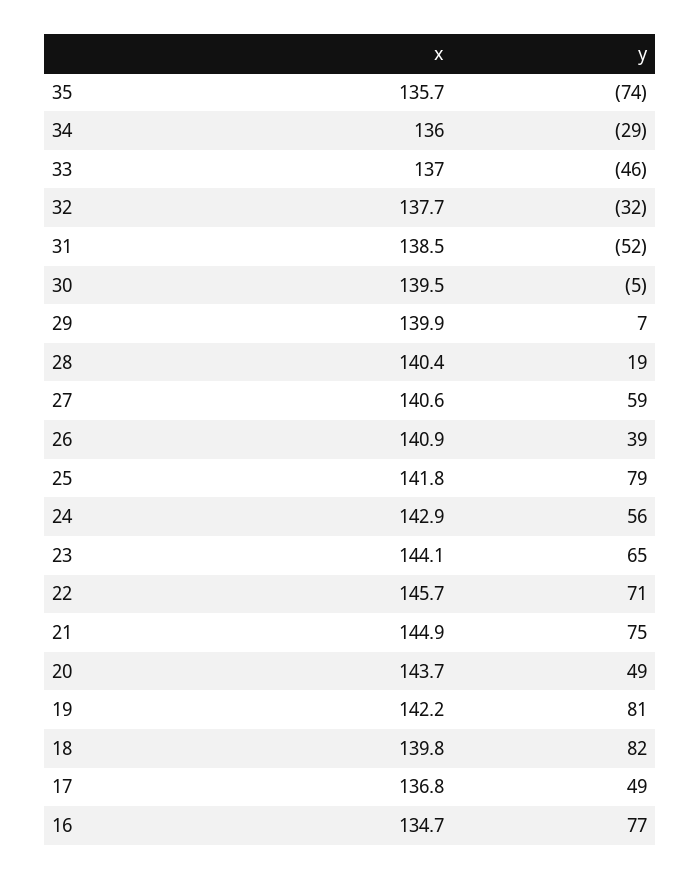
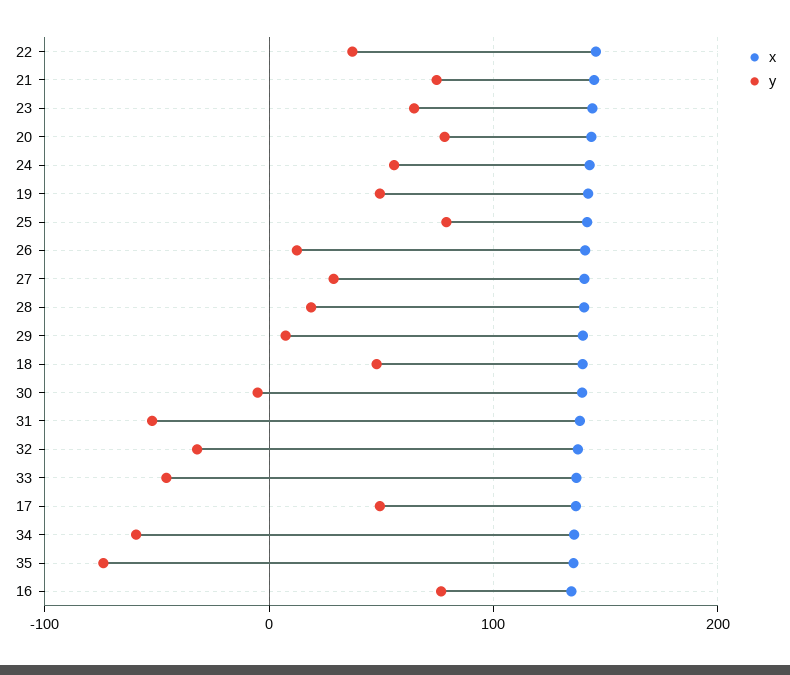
y, 34: -29 -> -60
y, 27: 59 -> 30
y, 26: 39 -> 10
y, 22: 71 -> 40
y, 20: 49 -> 80
y, 19: 81 -> 50
y, 18: 82 -> 50

